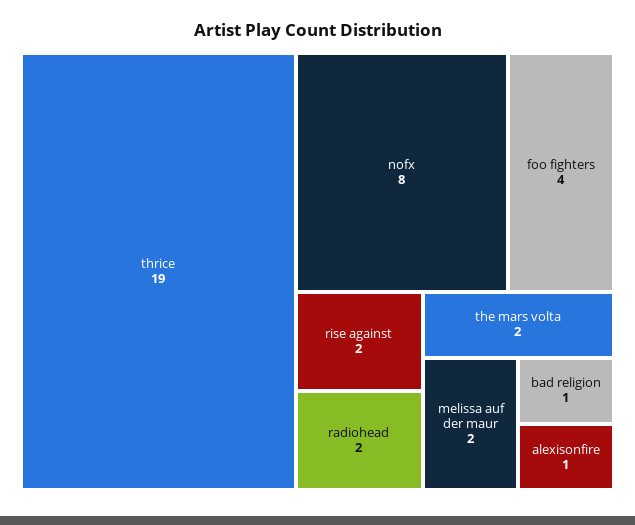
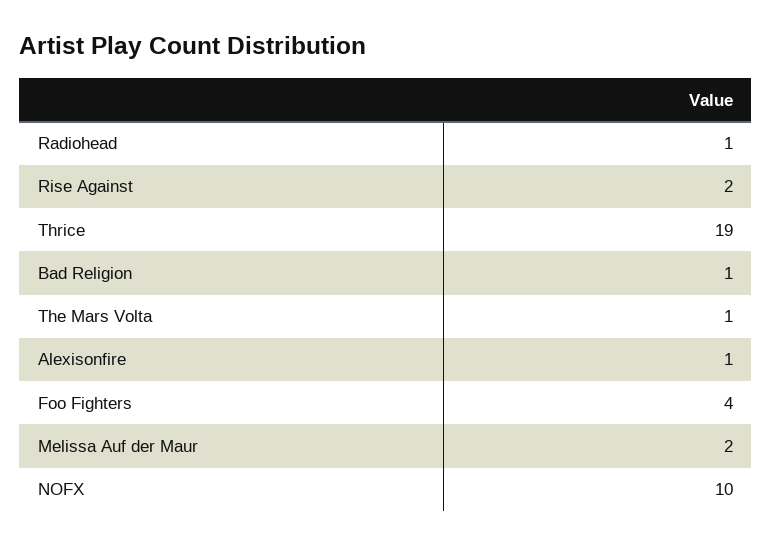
nofx: 8 -> 10
radiohead: 2 -> 1
the mars volta: 2 -> 1

